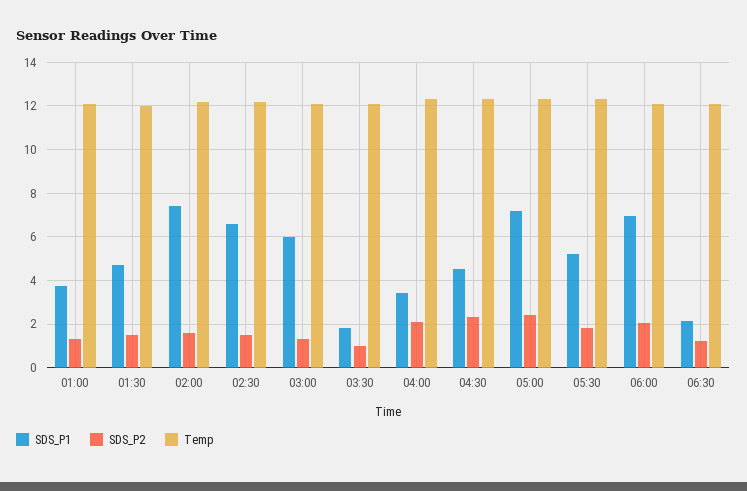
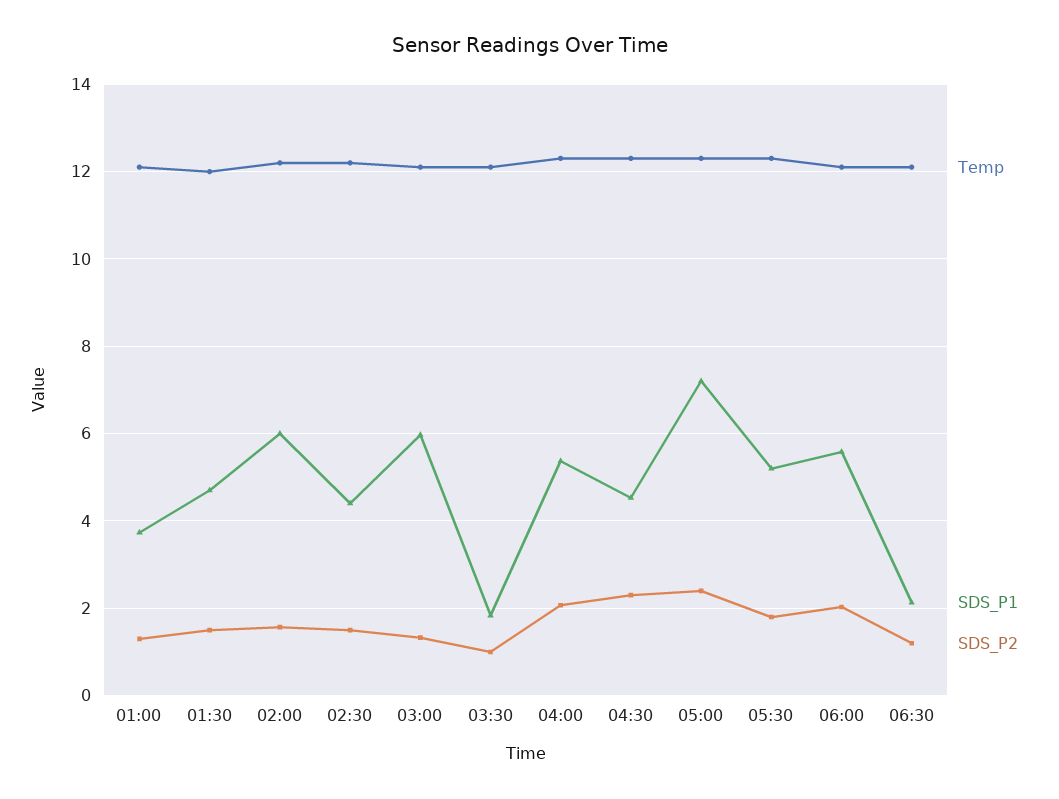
SDS_P1, 02:00: 7.5 -> 6
SDS_P1, 02:30: 6.5 -> 4.4
SDS_P1, 04:00: 3.5 -> 5.4
SDS_P1, 06:00: 7 -> 5.6

